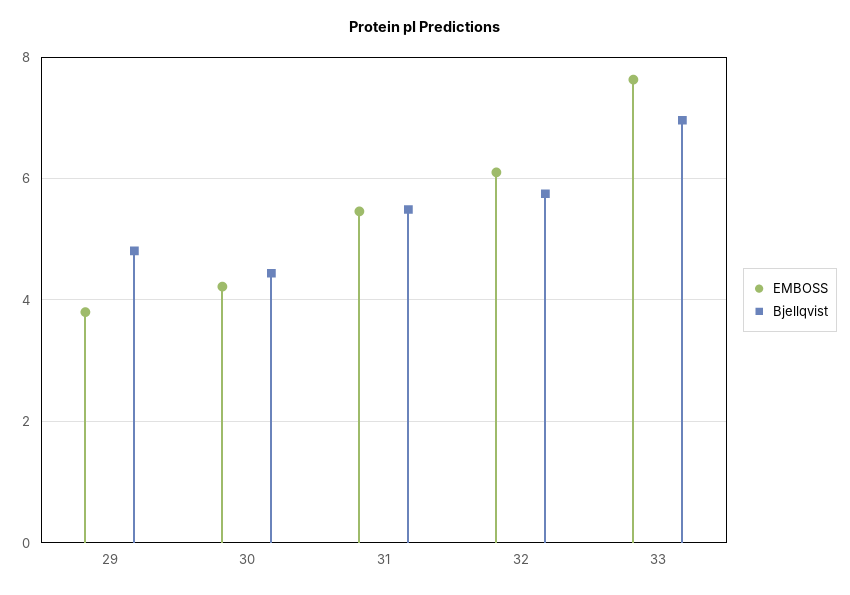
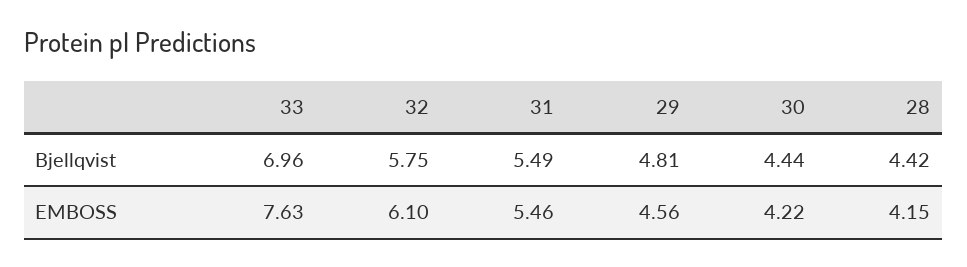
EMBOSS, 29: 3.8 -> 4.56
Bjellqvist, 28: none -> 4.42
EMBOSS, 28: none -> 4.15

